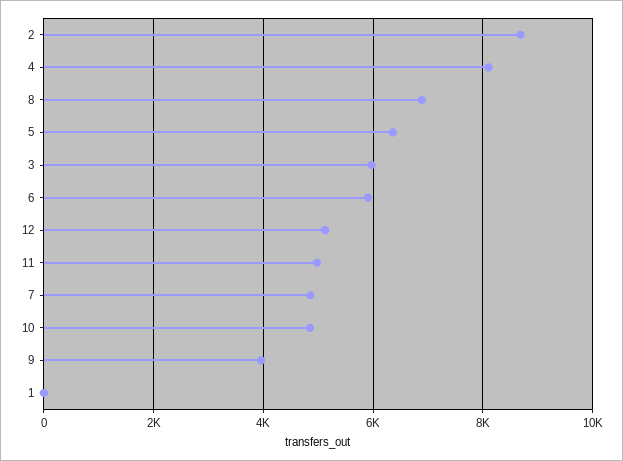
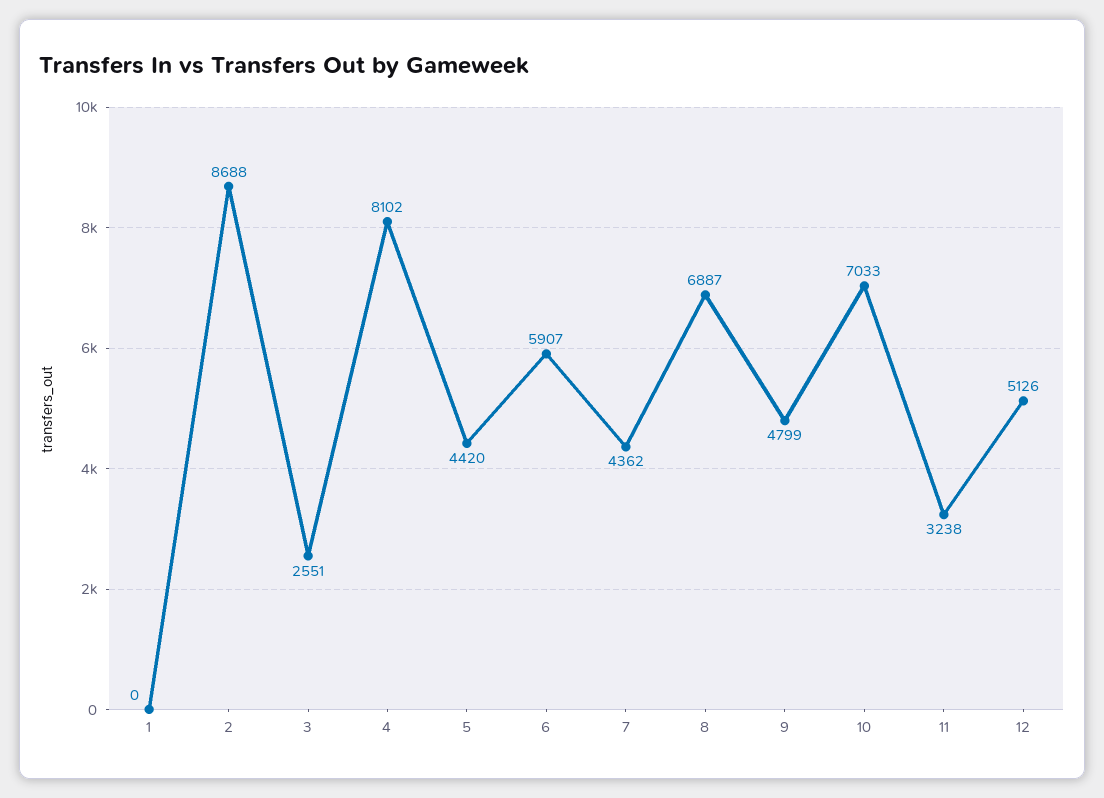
5: 6400 -> 4420
3: 6000 -> 2551
11: 5000 -> 3238
7: 4800 -> 4362
10: 4800 -> 7033
9: 4000 -> 4799

